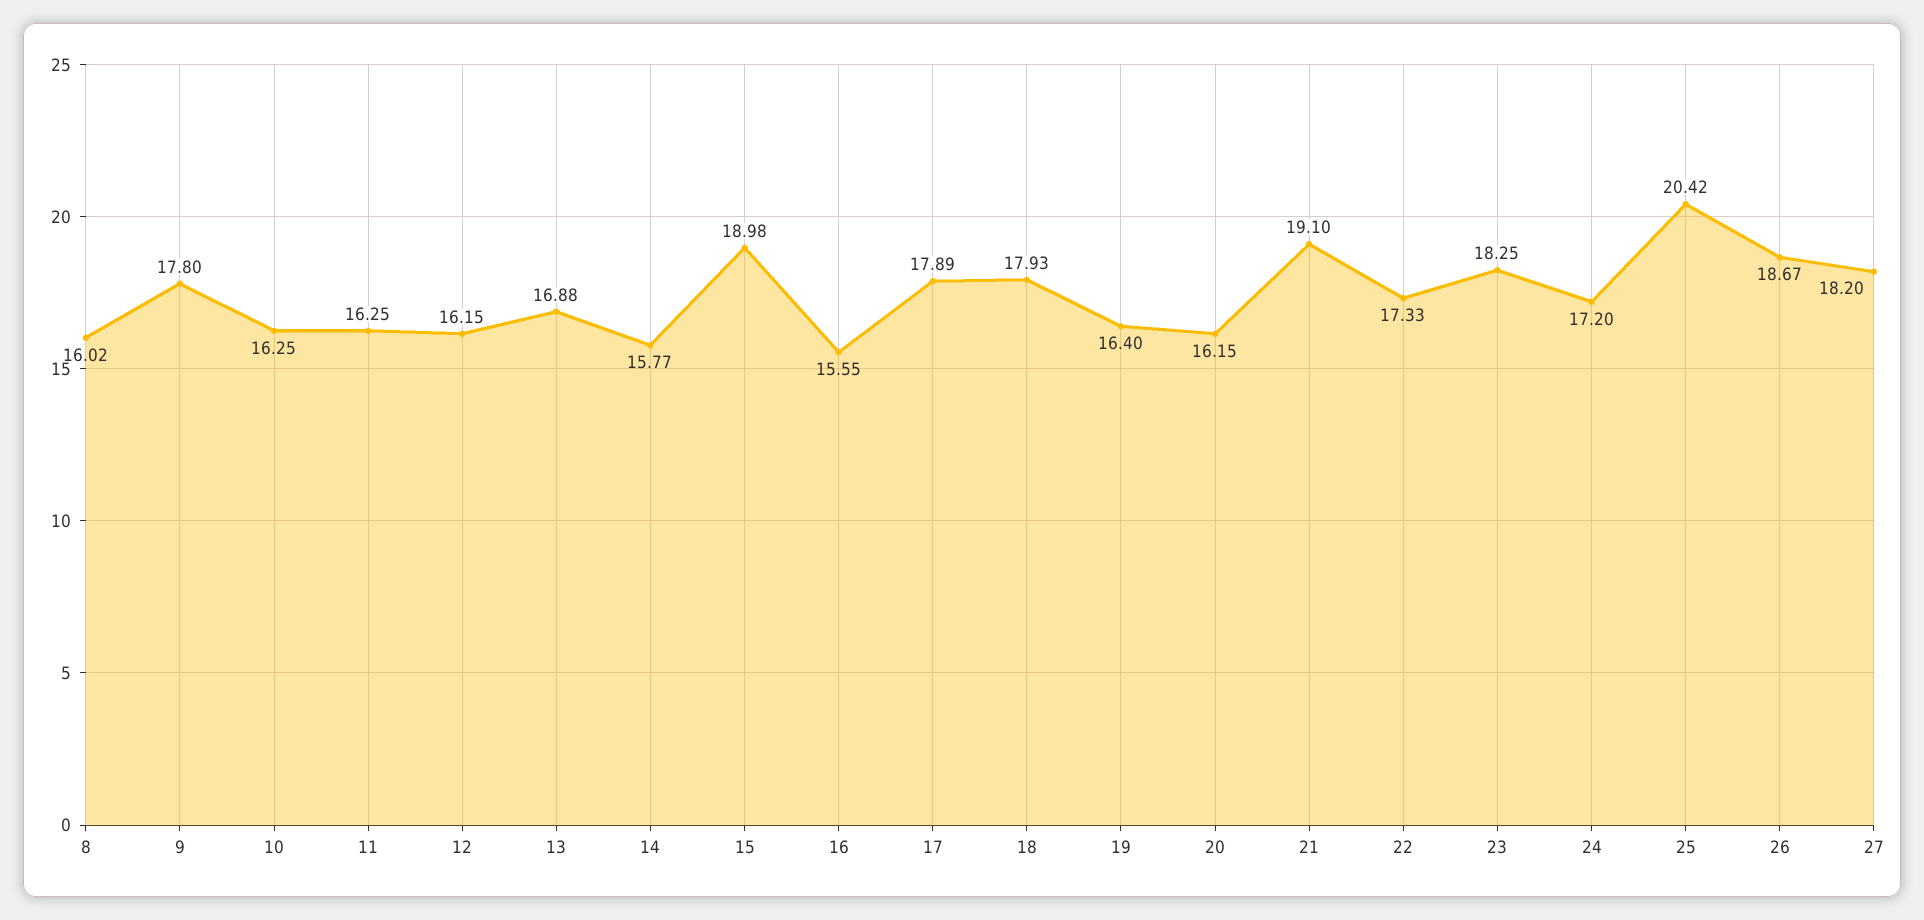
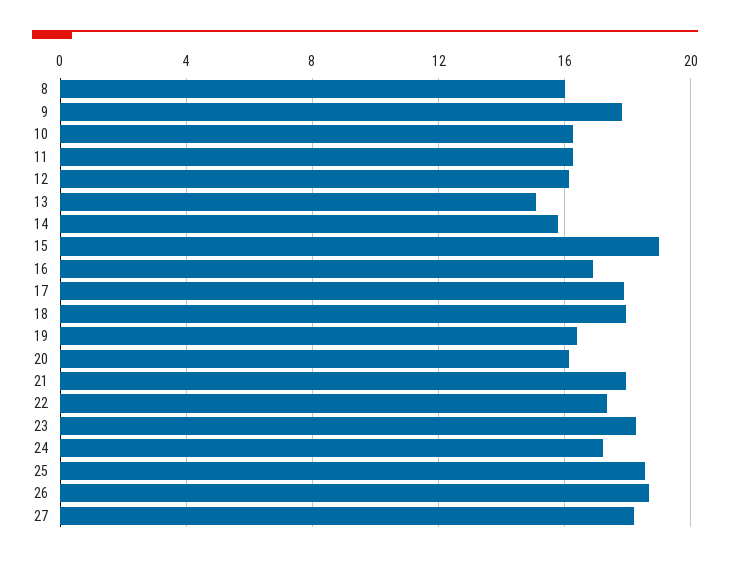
13: 16.88 -> 15
16: 15.55 -> 17
21: 19.1 -> 18
25: 20.42 -> 18.5

